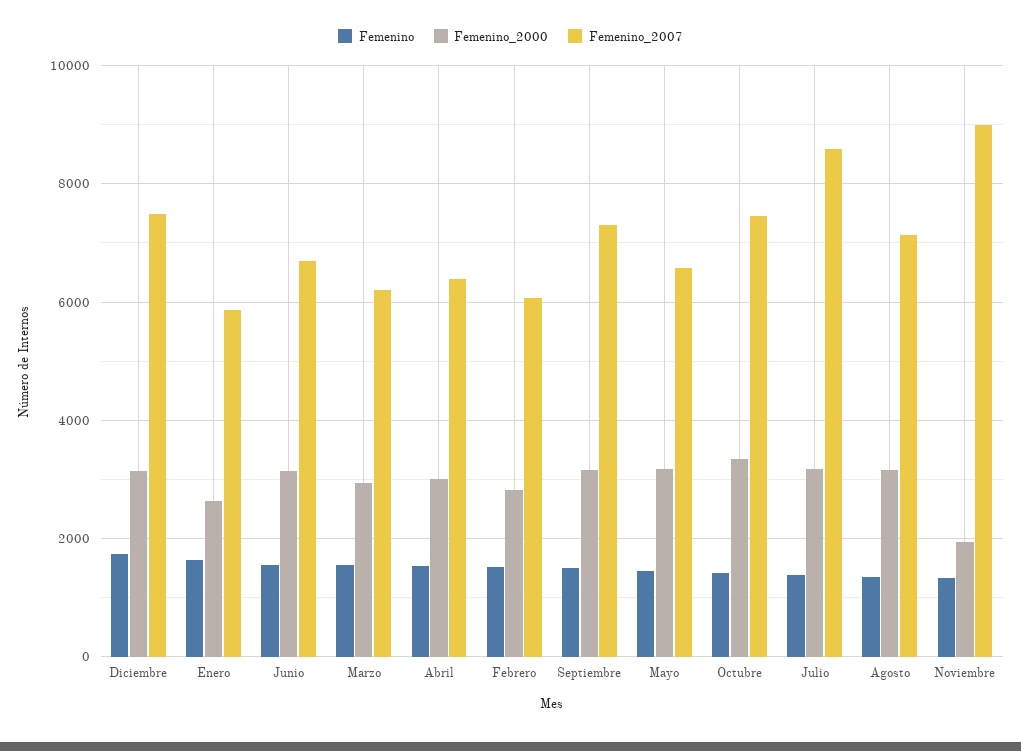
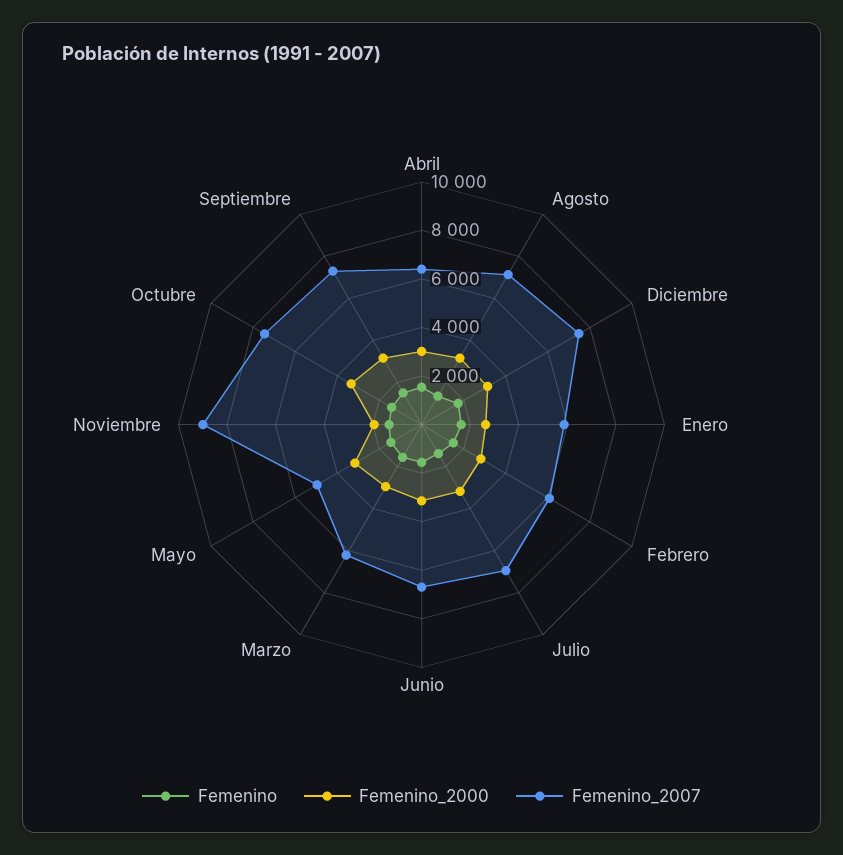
Femenino_2007, Mayo: 6600 -> 5000
Femenino_2007, Julio: 8600 -> 7000

